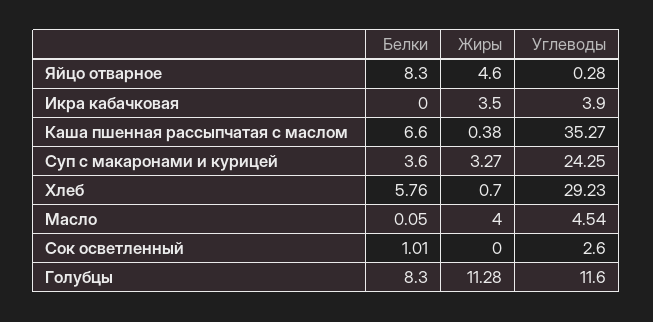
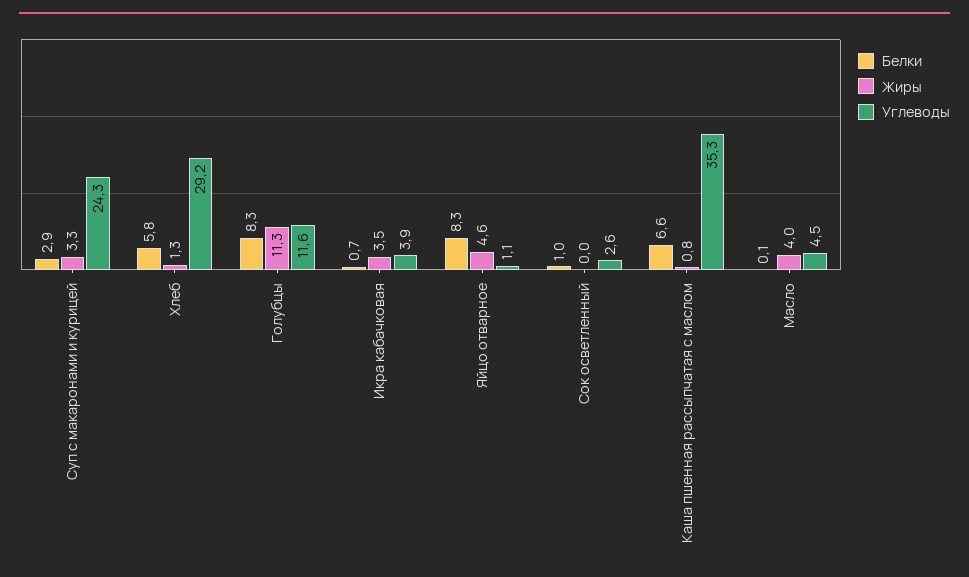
Углеводы, Яйцо отварное: 0.28 -> 1.1
Белки, Икра кабачковая: 0 -> 0.7
Жиры, Каша пшенная рассыпчатая с маслом: 0.38 -> 0.8
Белки, Суп с макаронами и курицей: 3.6 -> 2.9
Жиры, Хлеб: 0.7 -> 1.3

